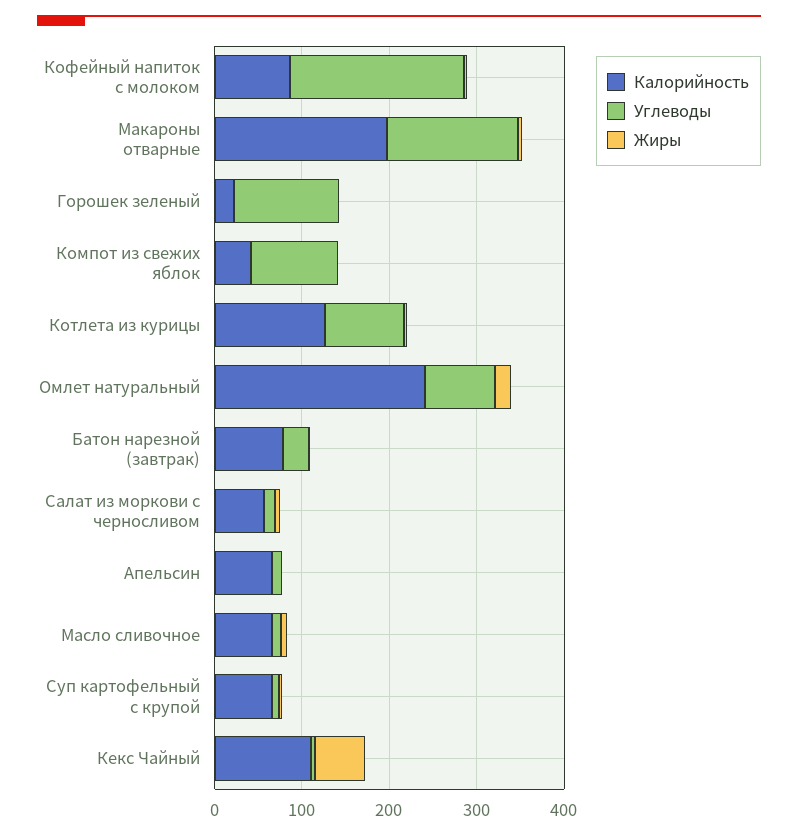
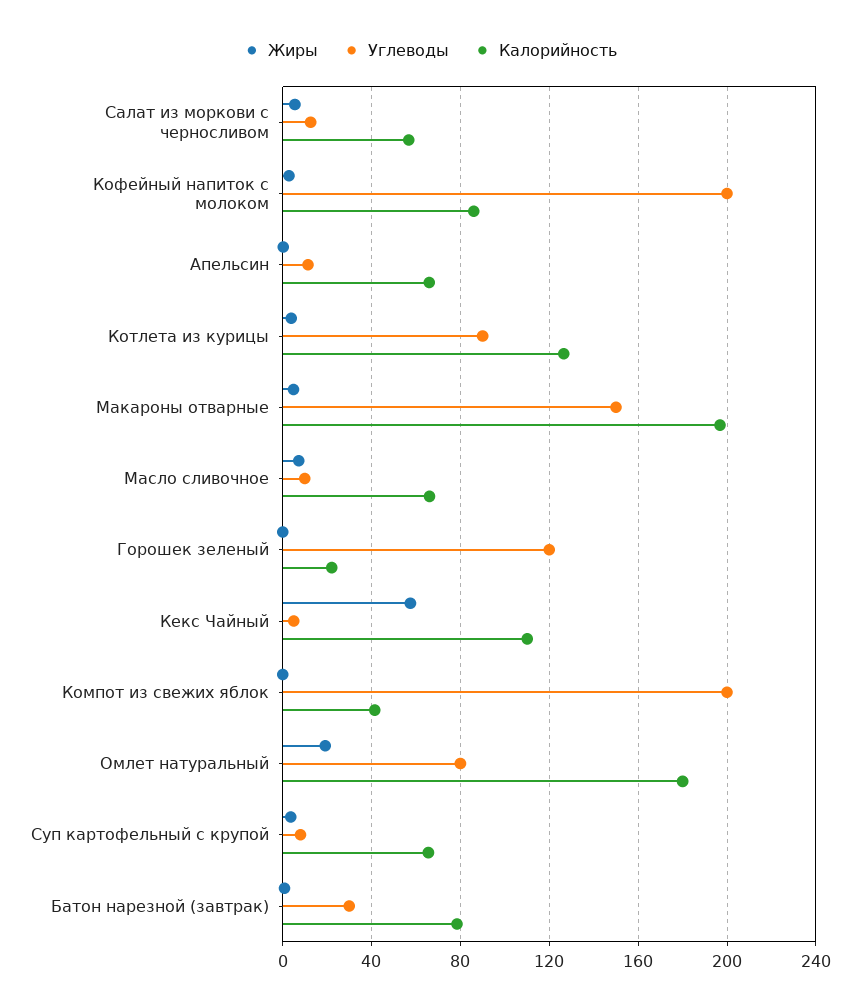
Углеводы, Компот из свежих яблок: 100 -> 200
Калорийность, Омлет натуральный: 240 -> 180

